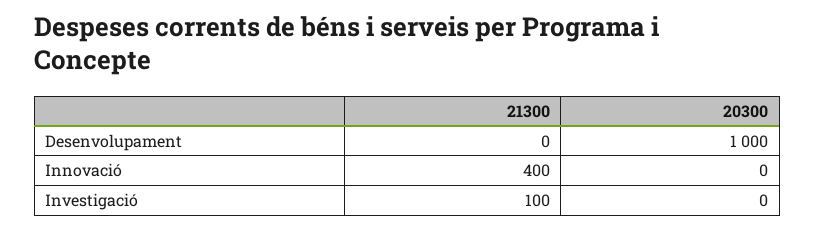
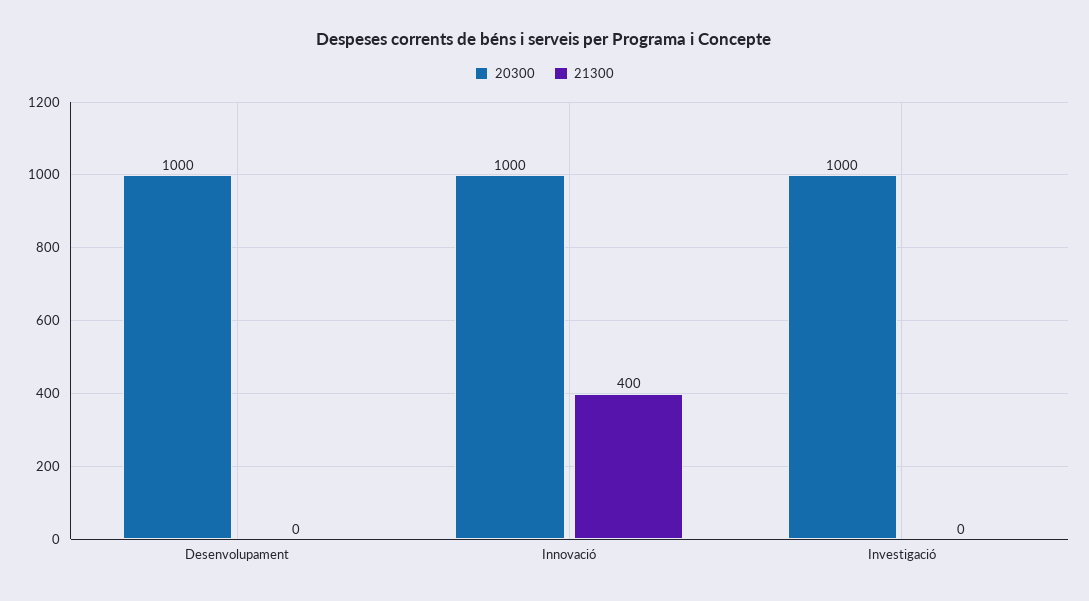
20300, Innovació: 0 -> 1000
21300, Investigació: 100 -> 0
20300, Investigació: 0 -> 1000

